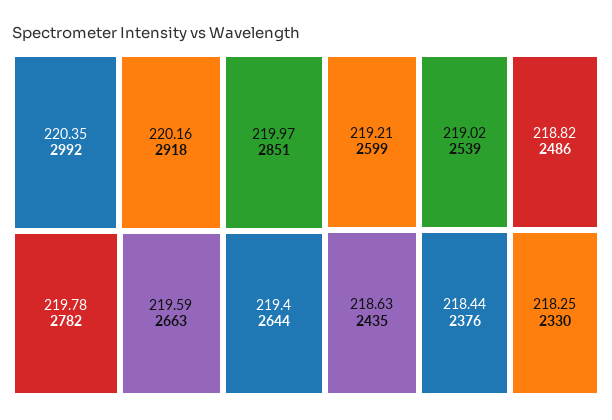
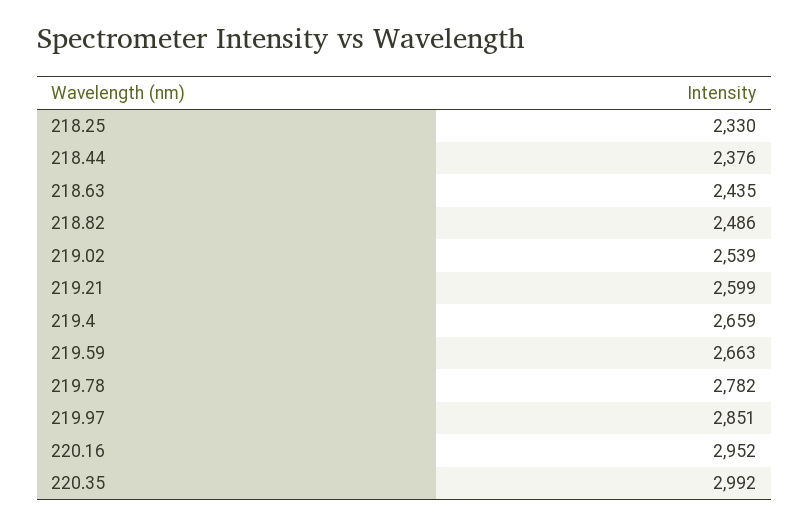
220.16: 2918 -> 2952
219.4: 2644 -> 2659

